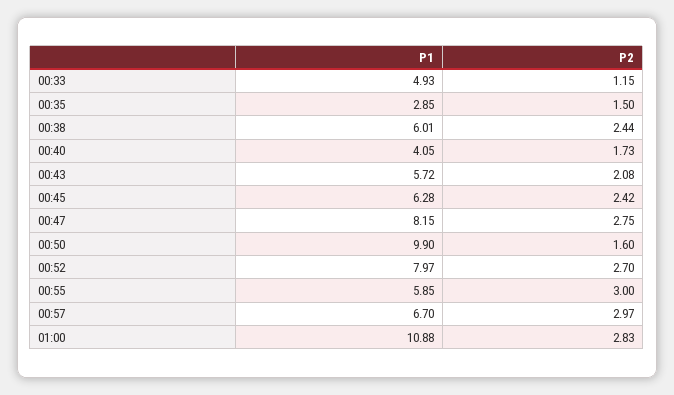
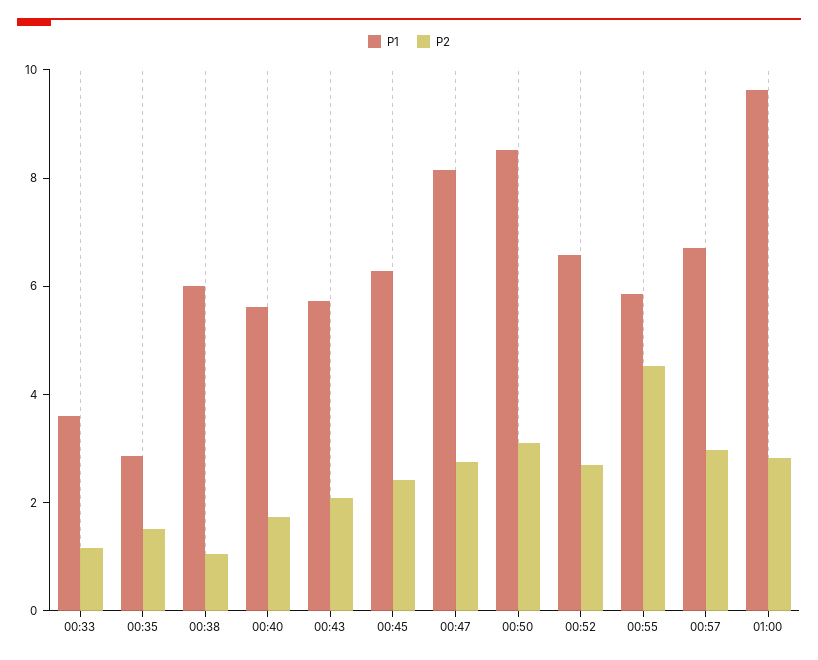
P1, 00:33: 4.93 -> 3.5
P2, 00:38: 2.44 -> 1
P1, 00:40: 4.05 -> 5.5
P1, 00:50: 9.9 -> 8.5
P2, 00:50: 1.6 -> 3
P1, 00:52: 7.97 -> 6.5
P2, 00:55: 3 -> 4.5
P1, 01:00: 10.88 -> 9.5

